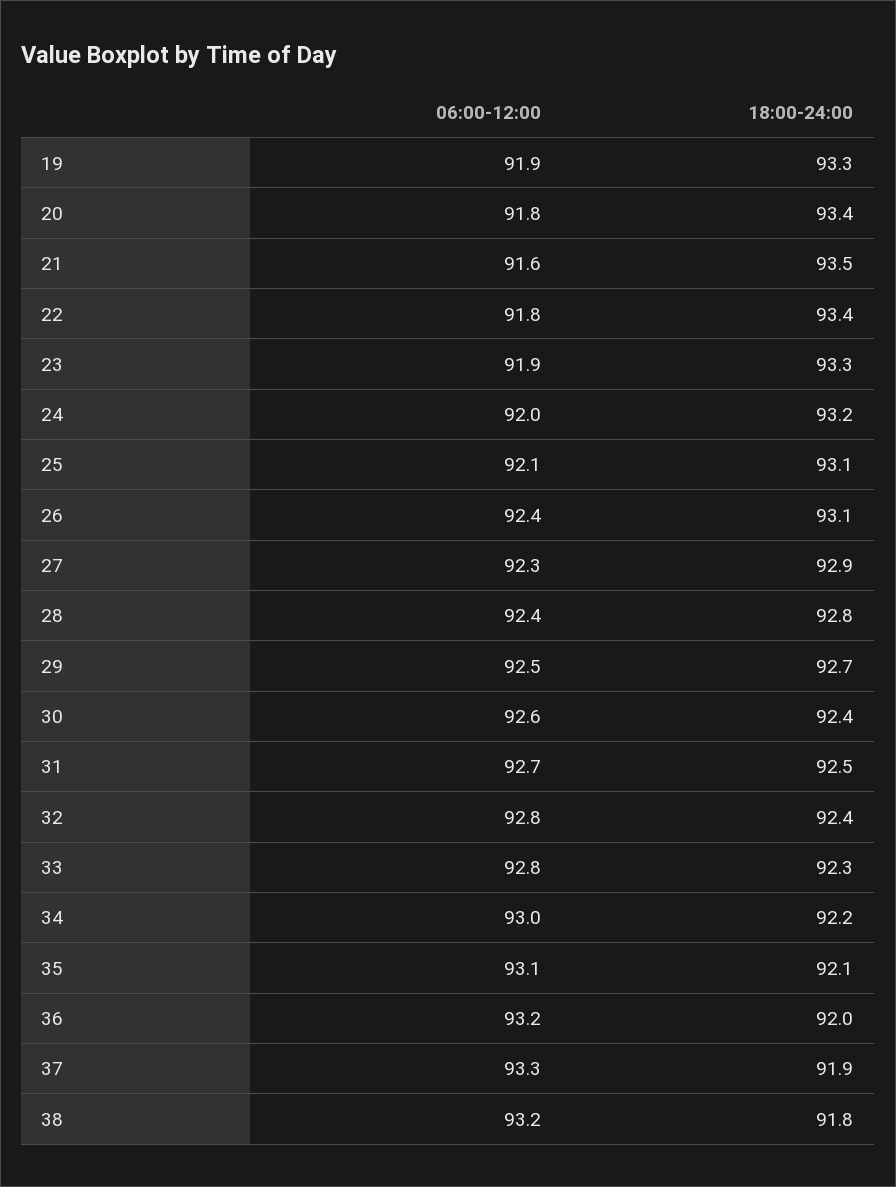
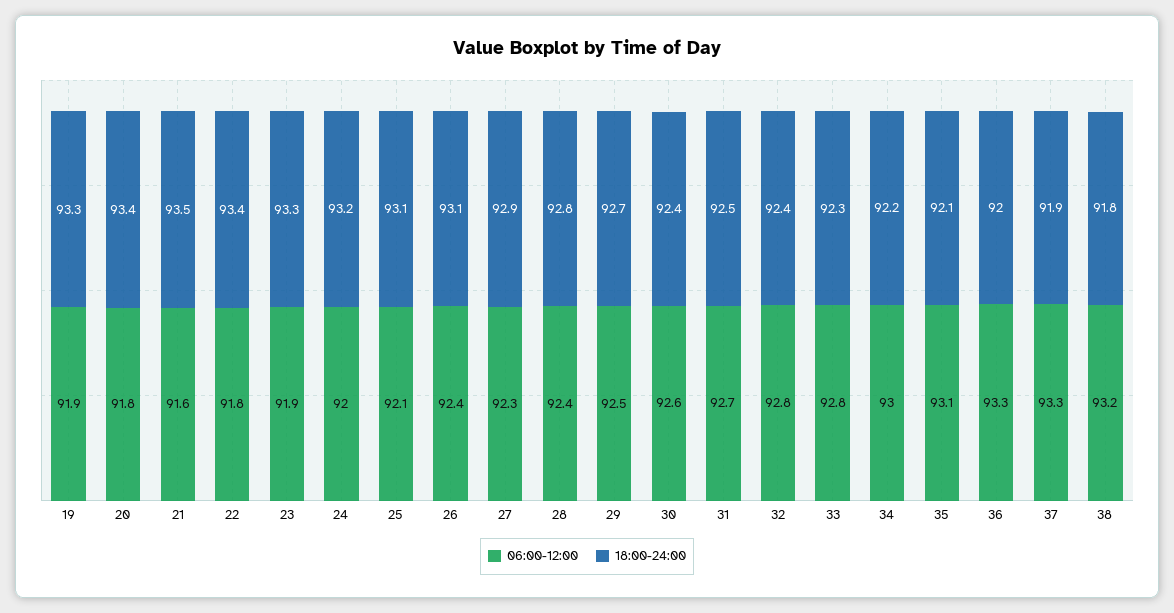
06:00-12:00, 36: 93.2 -> 93.3

